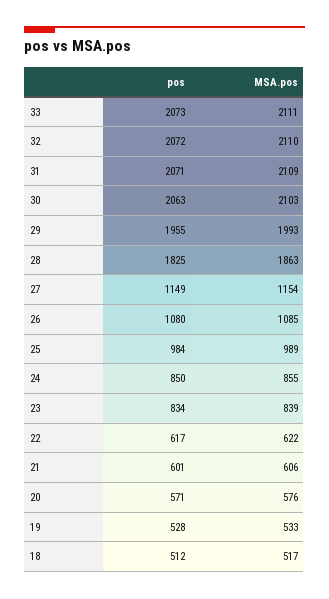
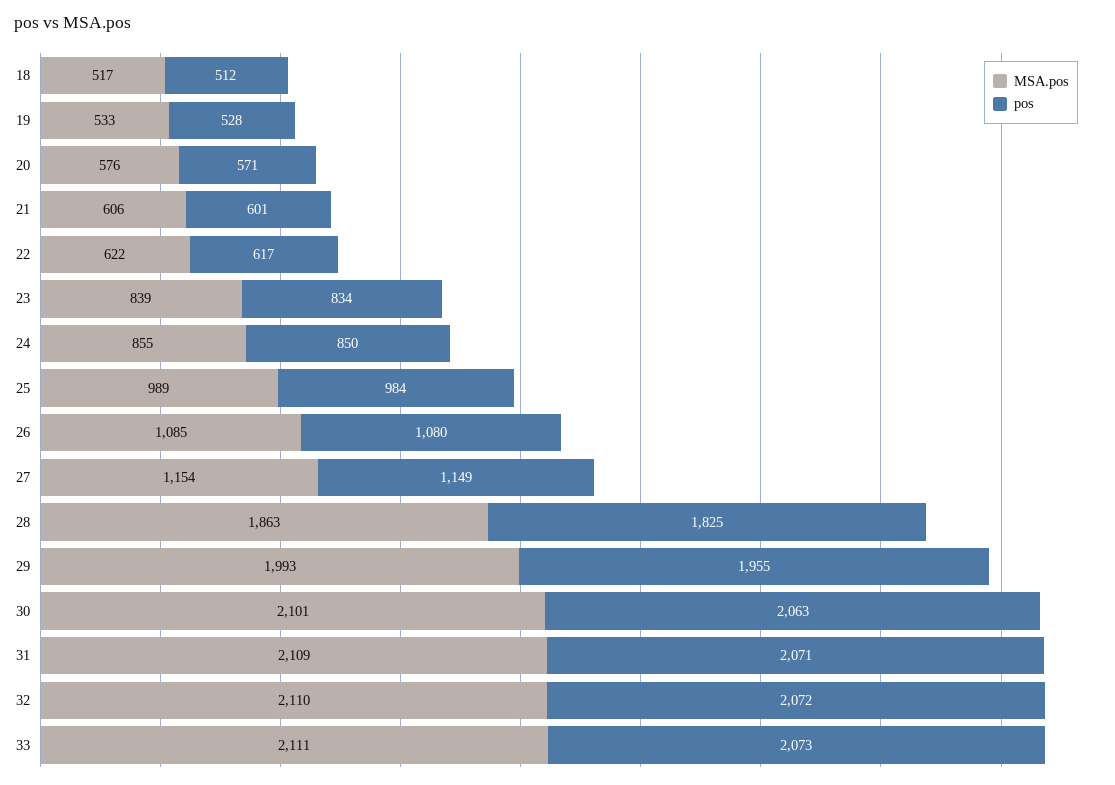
MSA.pos, 30: 2103 -> 2101

